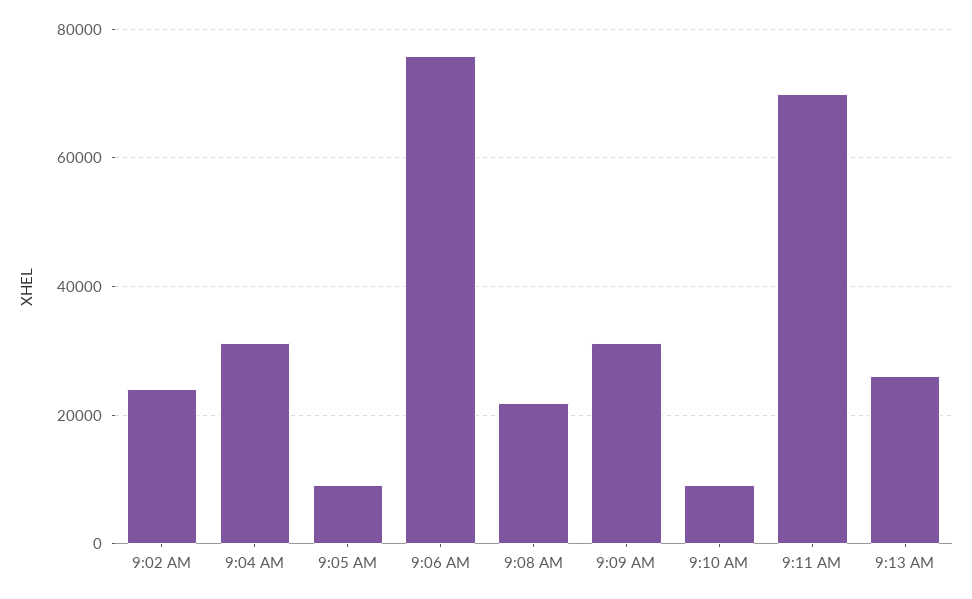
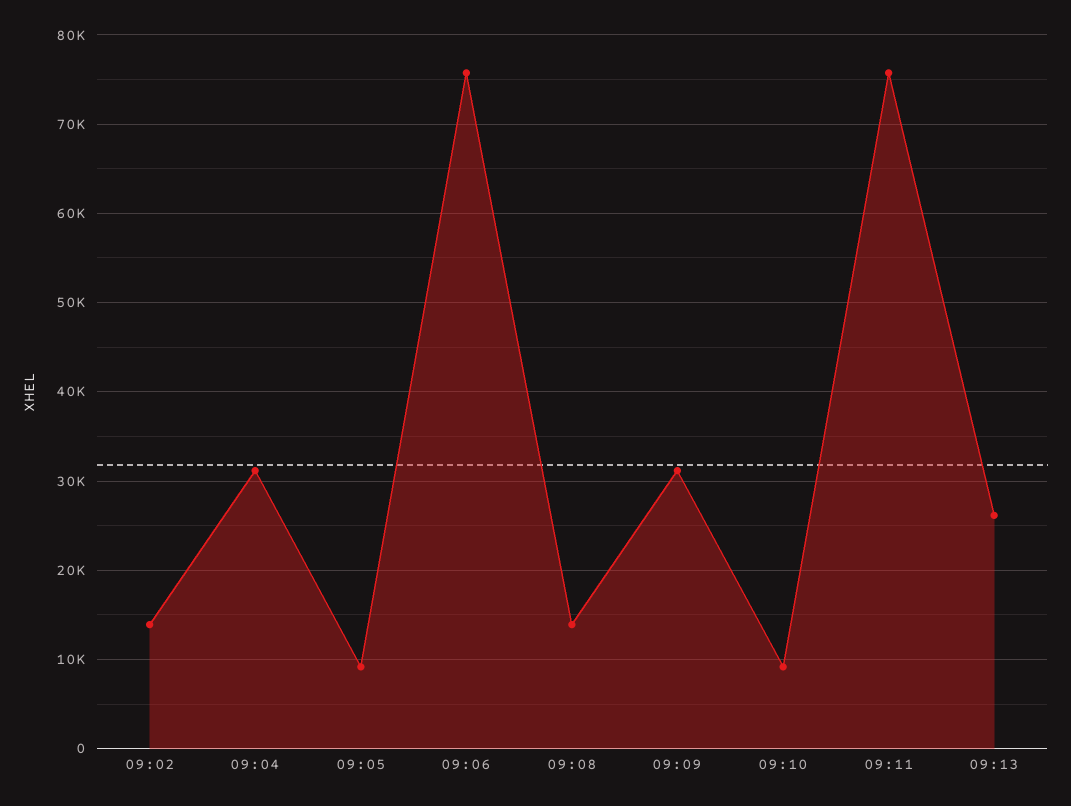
9:02 AM: 24000 -> 14000
9:08 AM: 22000 -> 14000
9:11 AM: 70000 -> 76000

